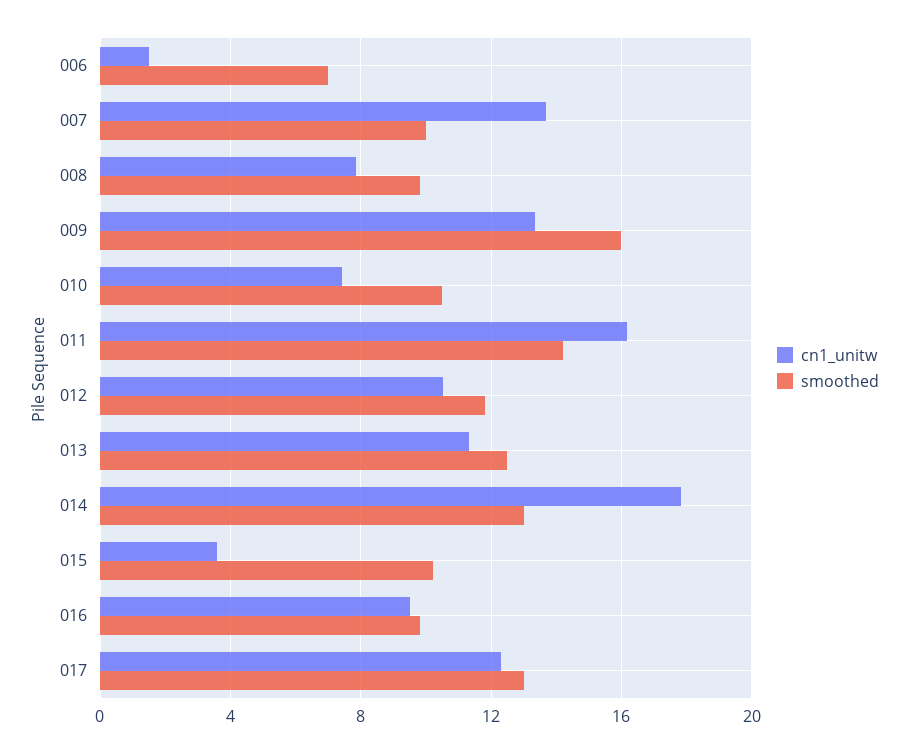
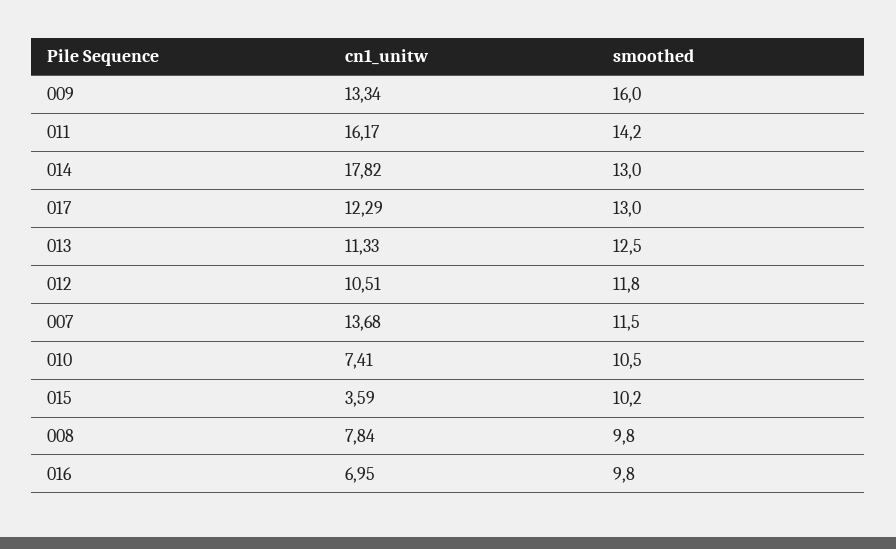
cn1_unitw, 006: 1.5 -> none
smoothed, 006: 7 -> none
smoothed, 007: 10 -> 11.5
cn1_unitw, 016: 9.5 -> 6.95

